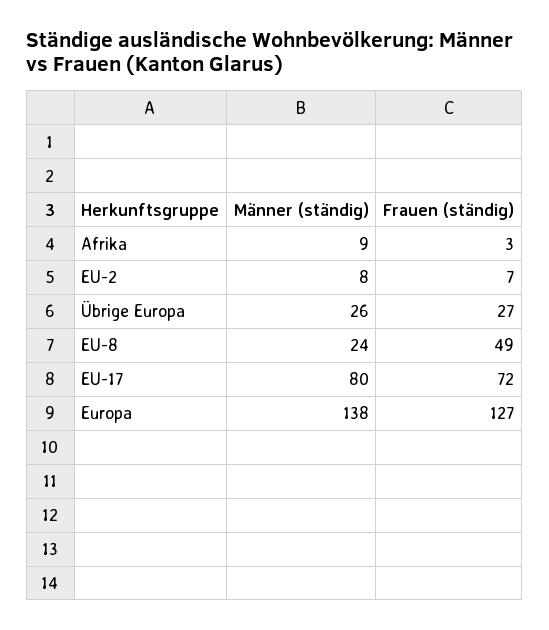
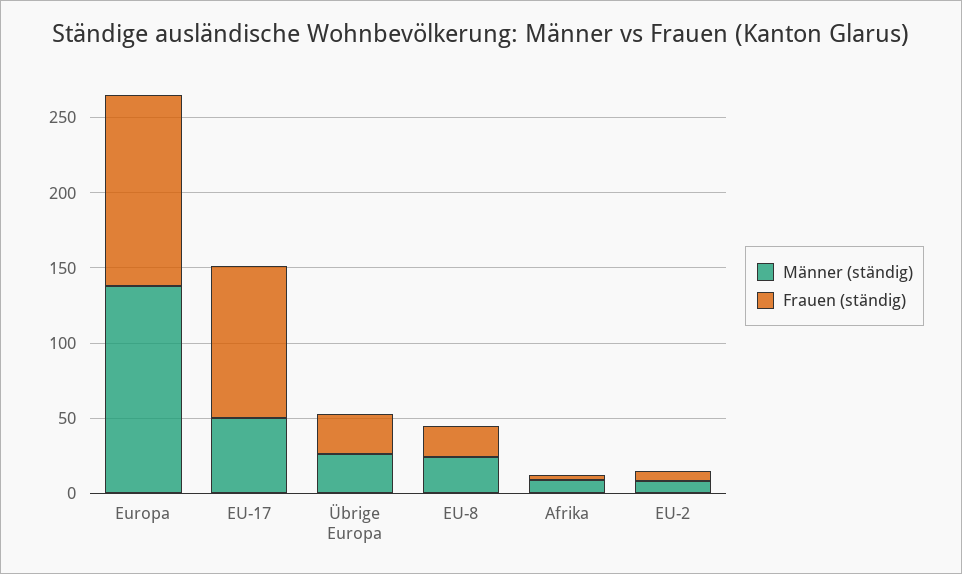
Frauen (ständig), EU-8: 49 -> 20
Männer (ständig), EU-17: 80 -> 50
Frauen (ständig), EU-17: 72 -> 100

